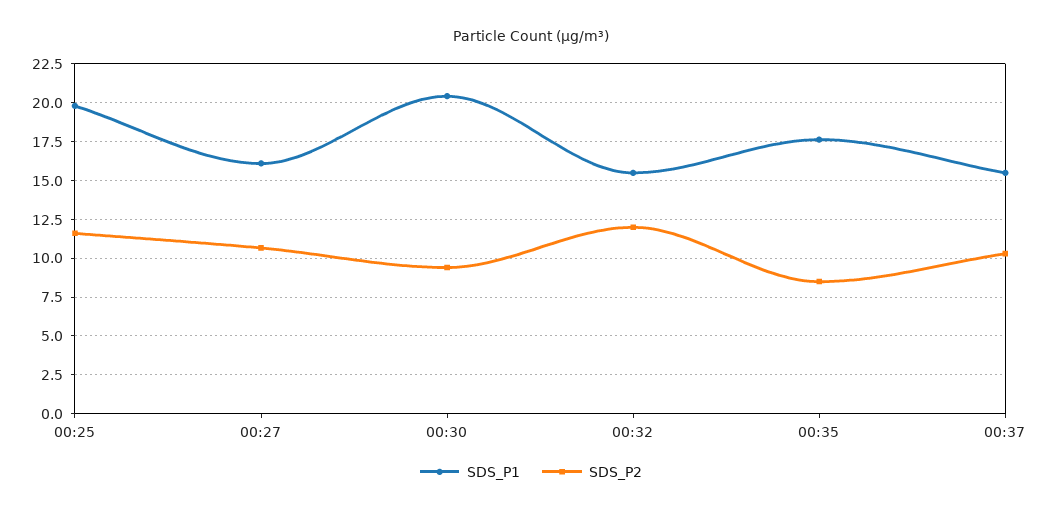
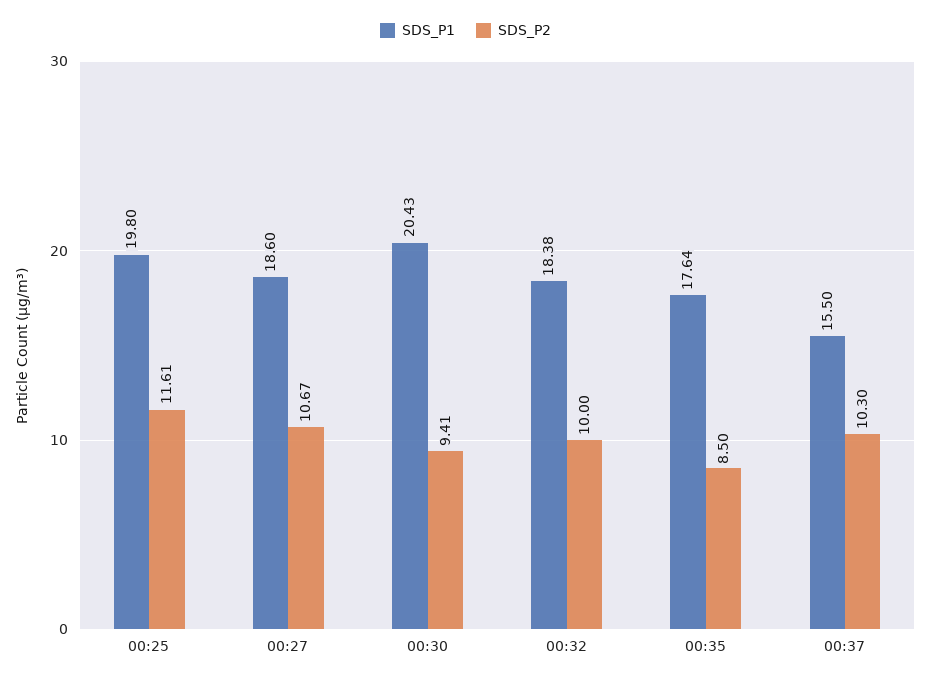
SDS_P1, 00:27: 16 -> 18.6
SDS_P1, 00:32: 15.5 -> 18.38
SDS_P2, 00:32: 12 -> 10

